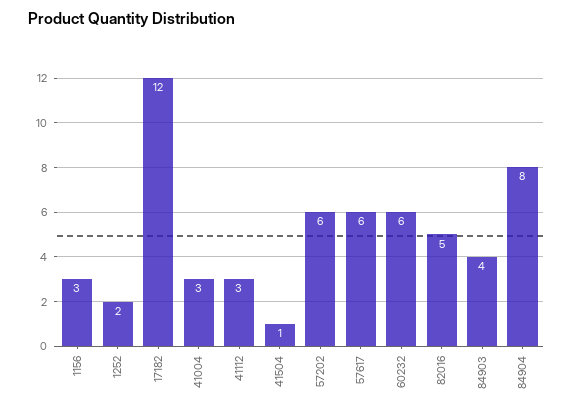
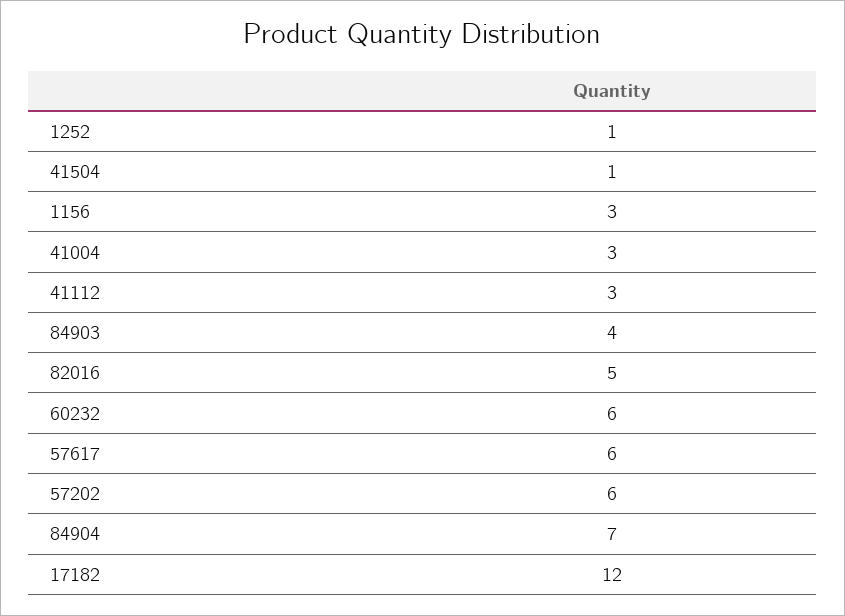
1252: 2 -> 1
84904: 8 -> 7

